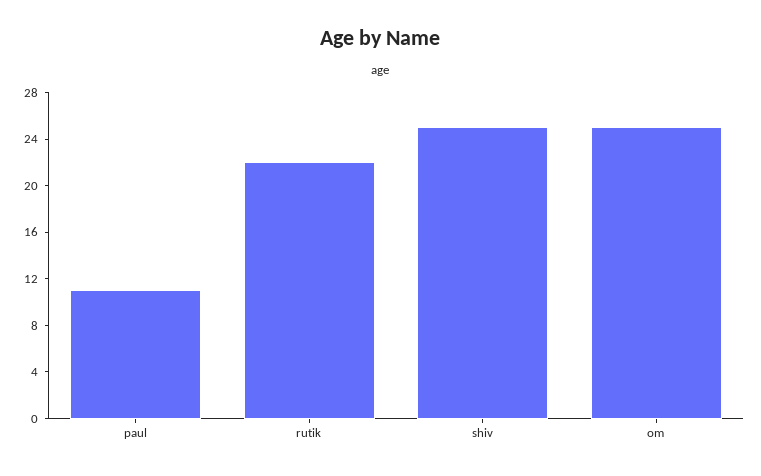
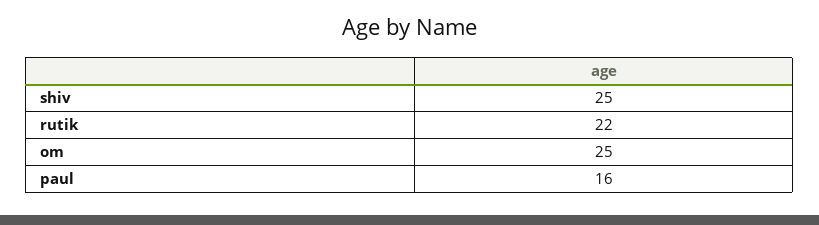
paul: 11 -> 16

